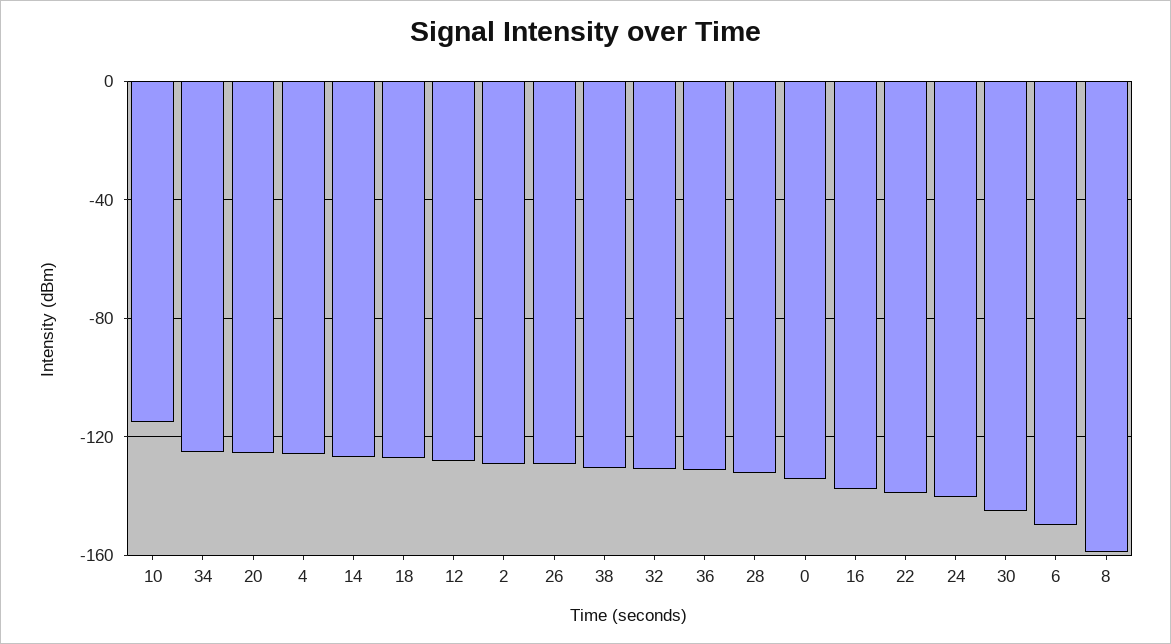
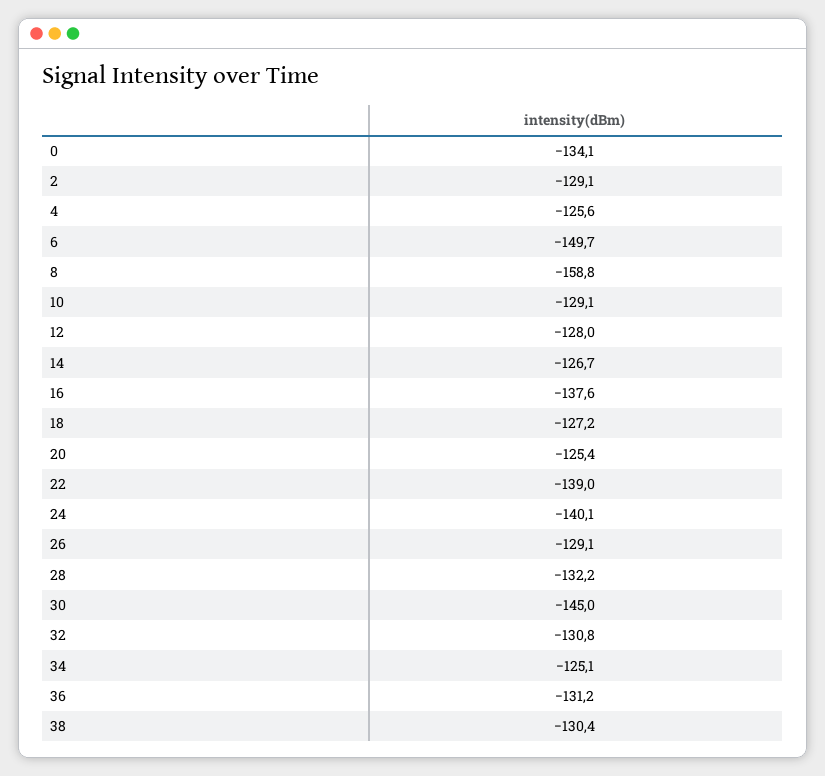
10: -115 -> -129.1

